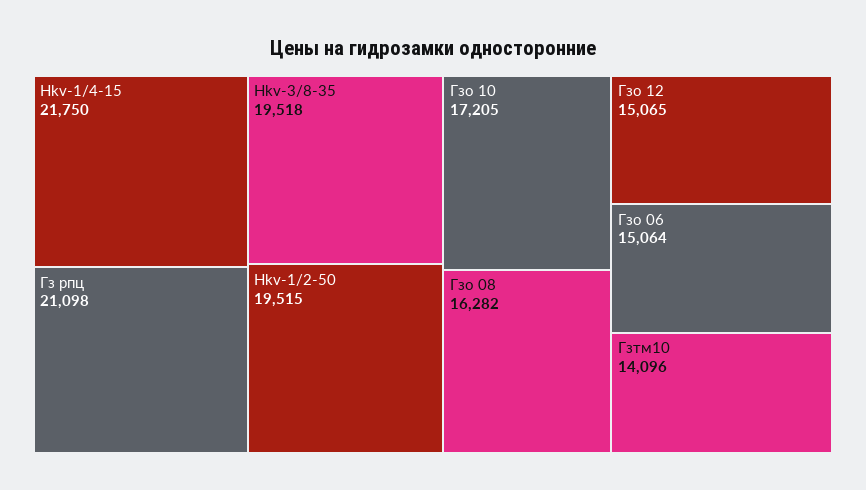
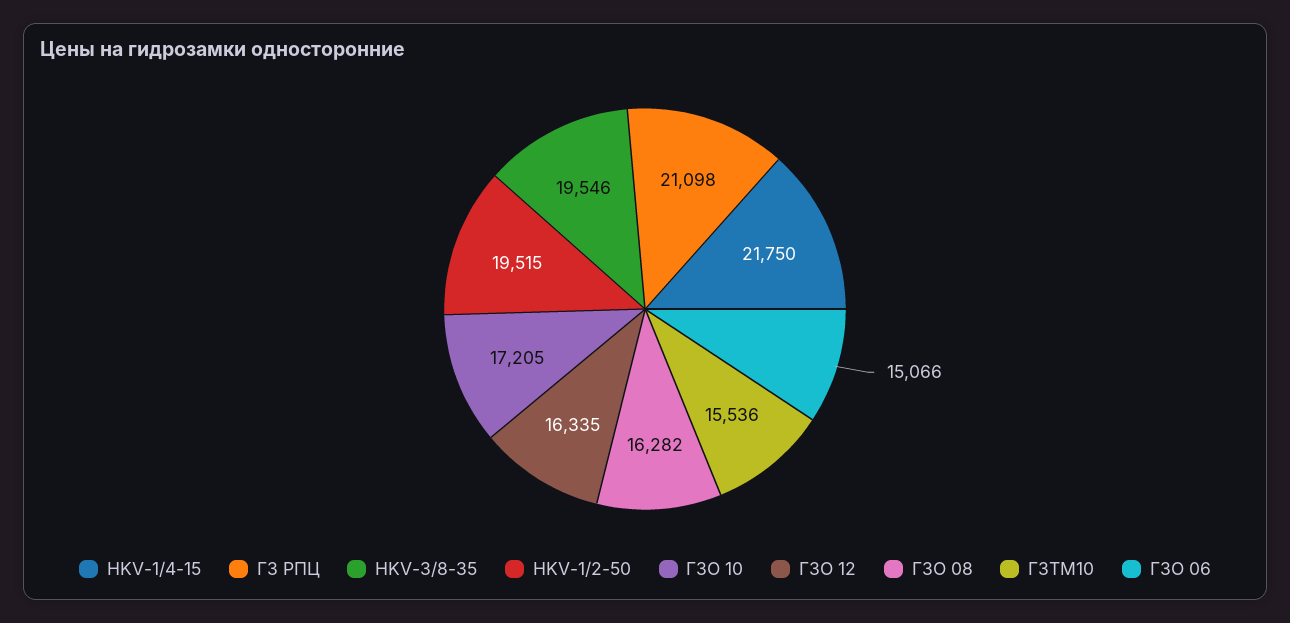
Hkv-3/8-35: 19518 -> 19546
Гзо 12: 15065 -> 16335
Гзо 06: 15064 -> 15066
Гзтм10: 14096 -> 15536

